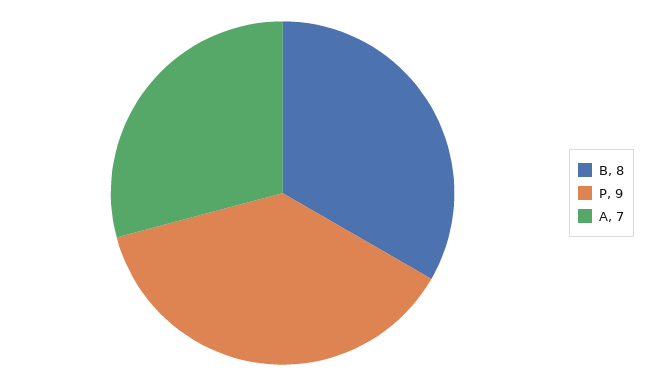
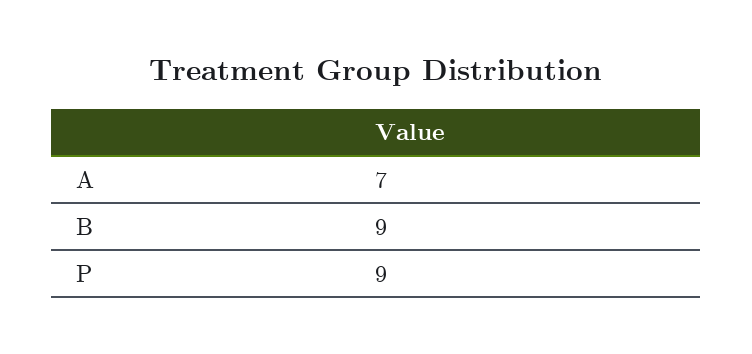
B: 8 -> 9

